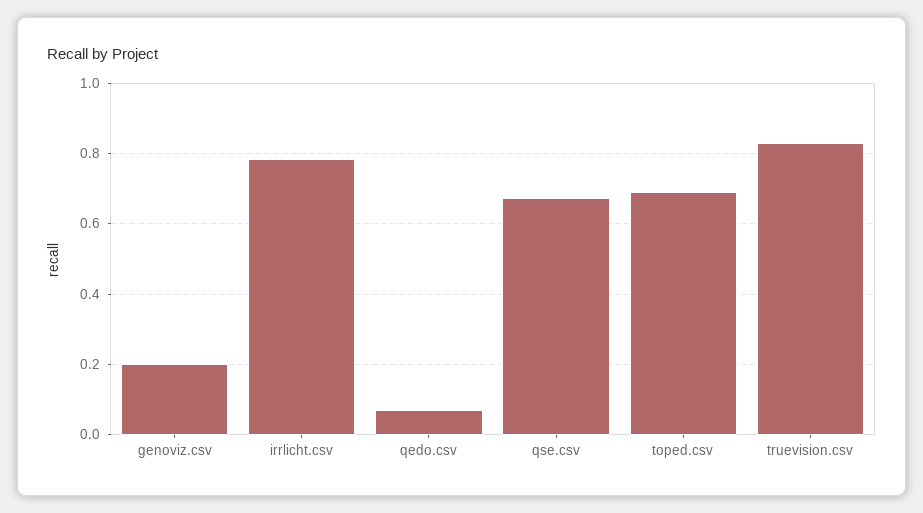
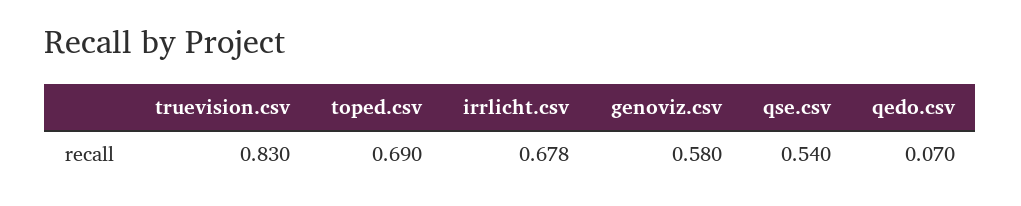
genoviz.csv: 0.2 -> 0.58
irrlicht.csv: 0.78 -> 0.678
qse.csv: 0.68 -> 0.54

